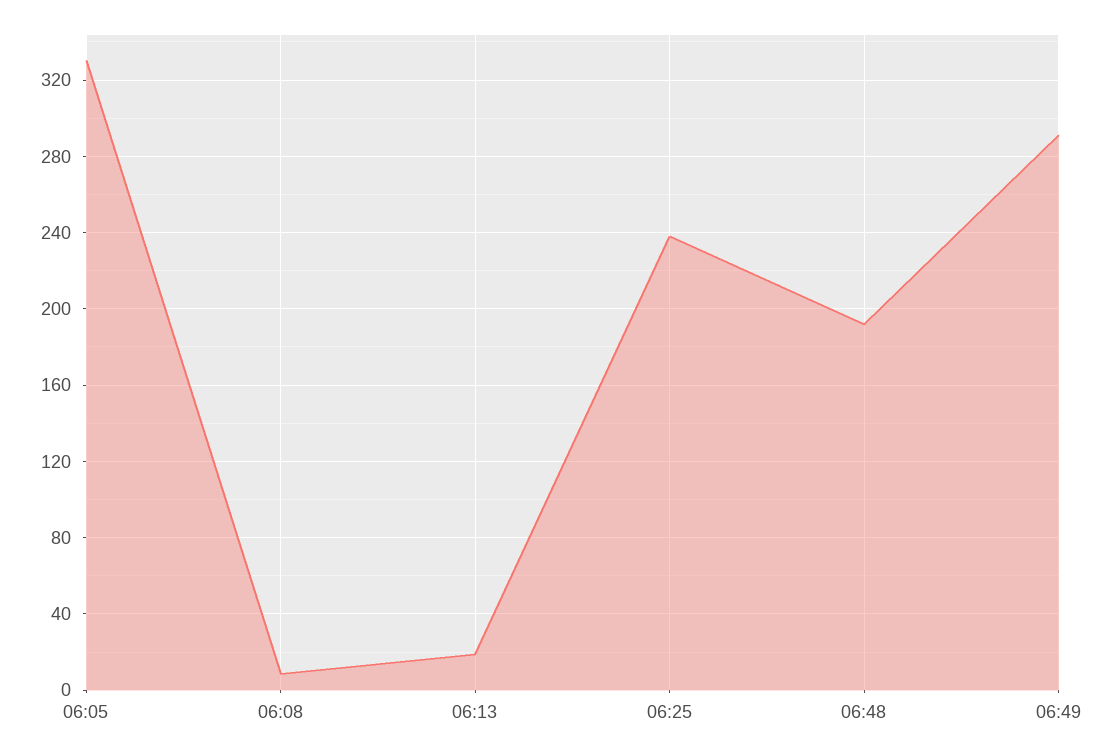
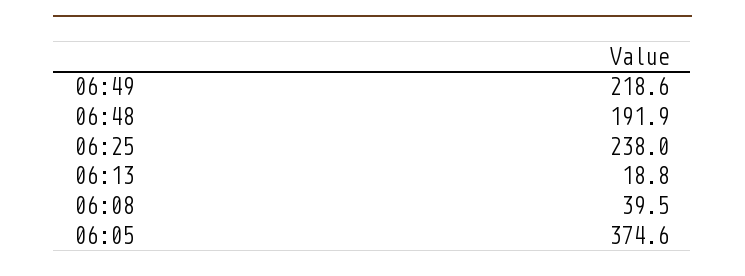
06:05: 330 -> 374.6
06:08: 10 -> 39.5
06:49: 290 -> 218.6

